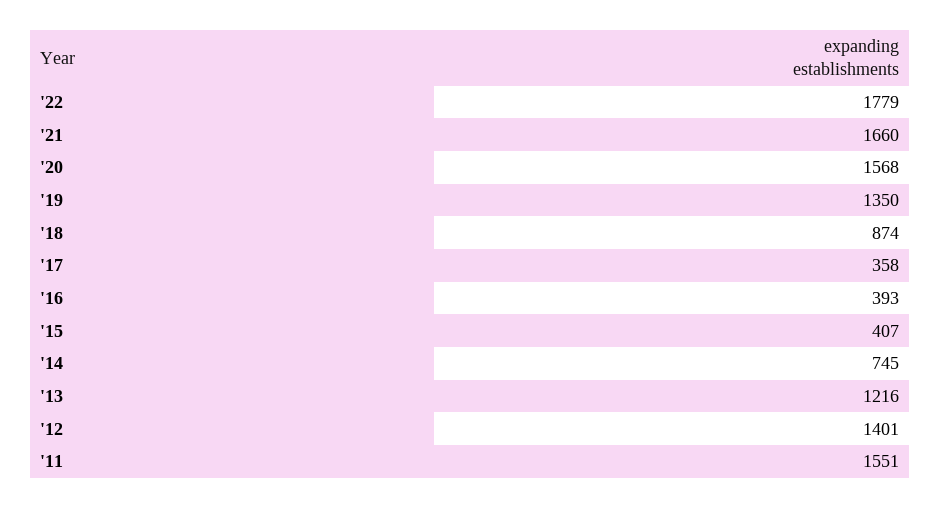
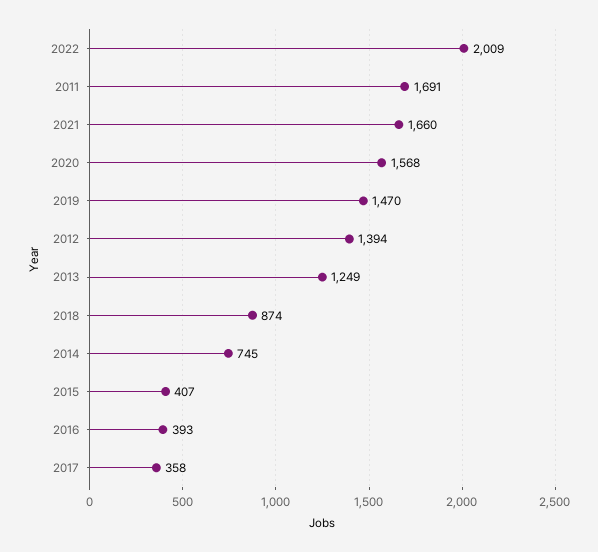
'22: 1779 -> 2009
'19: 1350 -> 1470
'13: 1216 -> 1249
'12: 1401 -> 1394
'11: 1551 -> 1691

